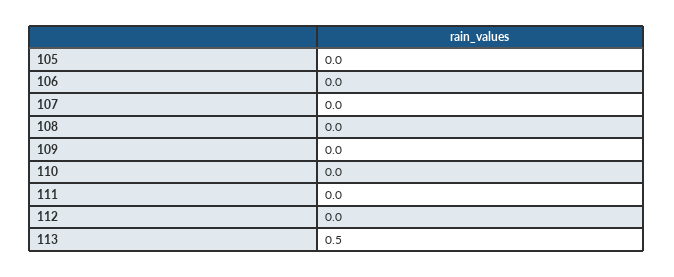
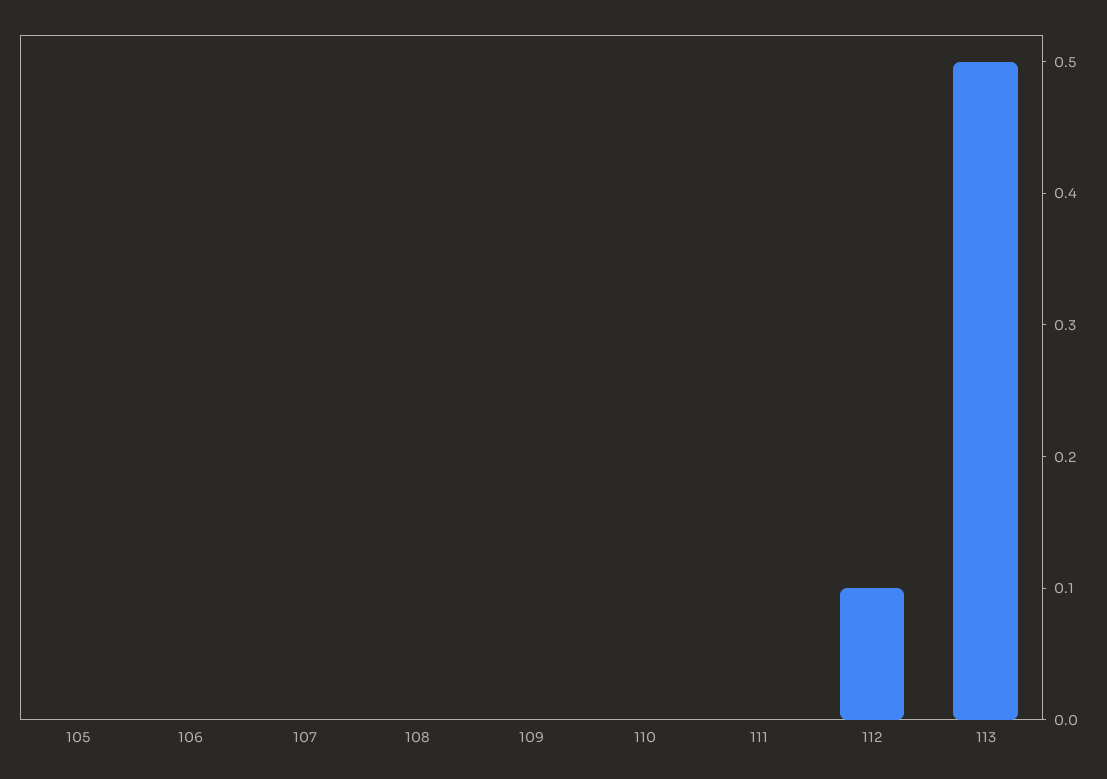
112: 0 -> 0.1

